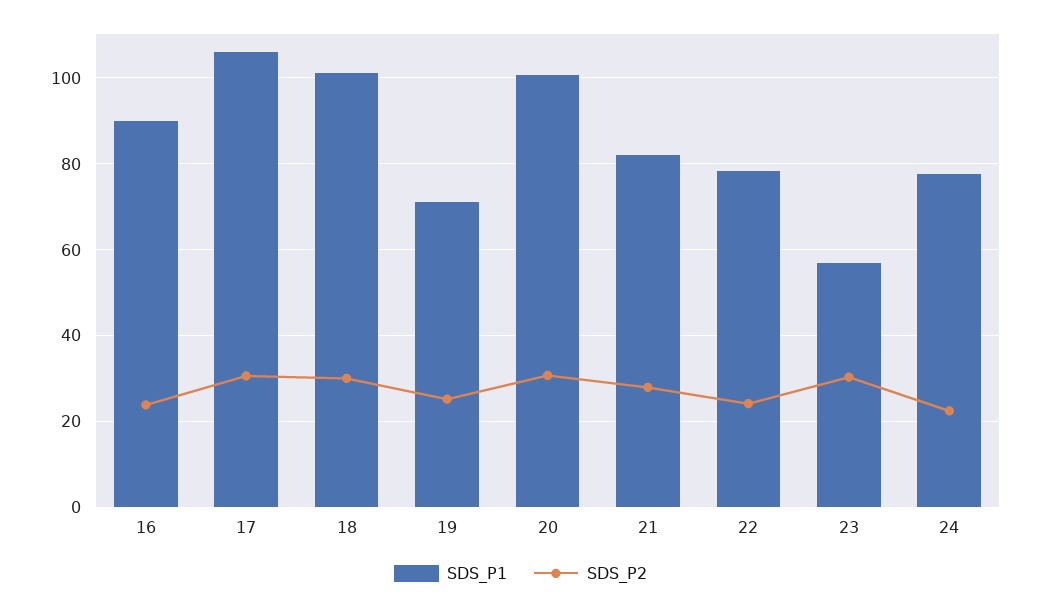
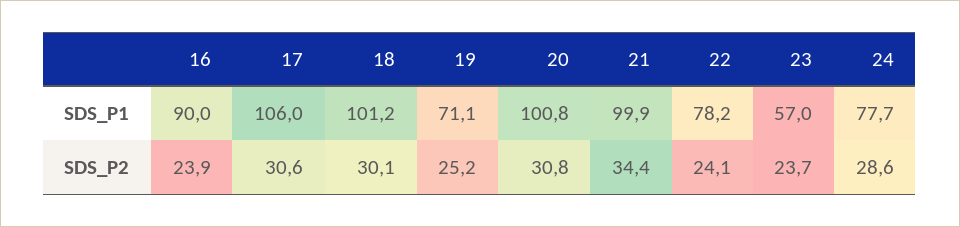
SDS_P1, 21: 82 -> 99.9
SDS_P2, 21: 28 -> 34.4
SDS_P2, 23: 30 -> 23.7
SDS_P2, 24: 22 -> 28.6

